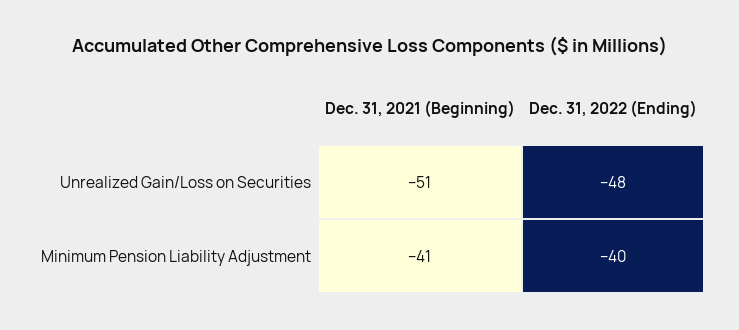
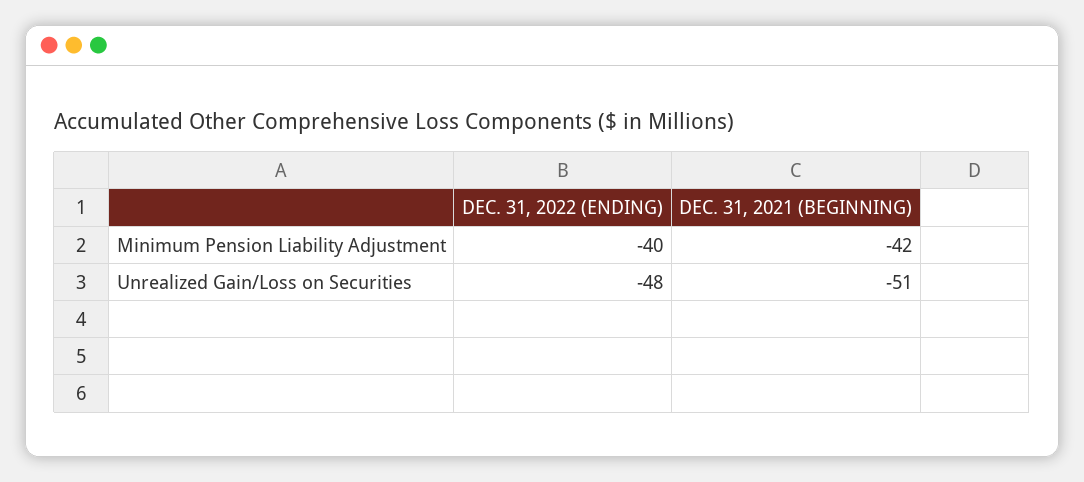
Dec. 31, 2021 (Beginning), Minimum Pension Liability Adjustment: -41 -> -42

